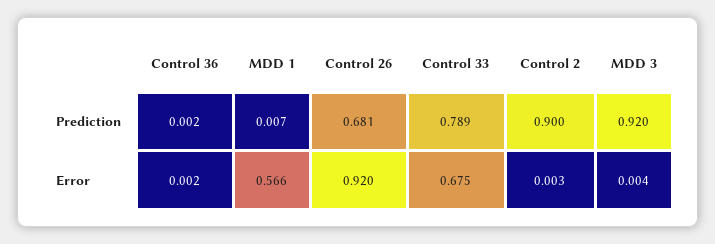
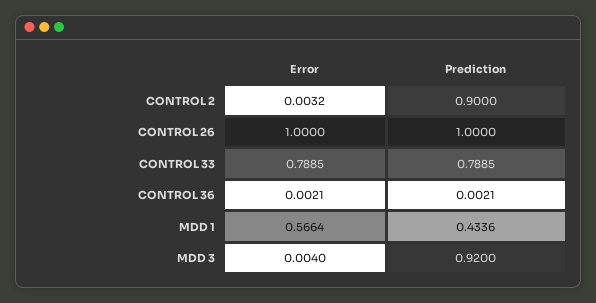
MDD 1, Prediction: 0.007 -> 0.4336
Control 26, Prediction: 0.681 -> 1
Control 26, Error: 0.92 -> 1
Control 33, Error: 0.675 -> 0.7885

